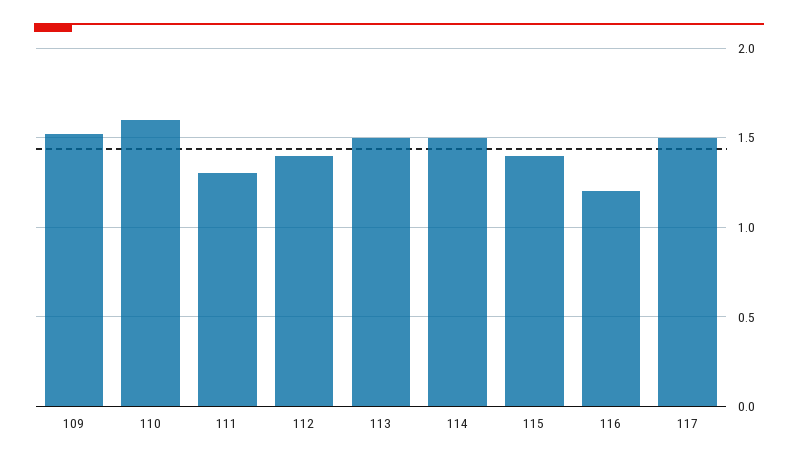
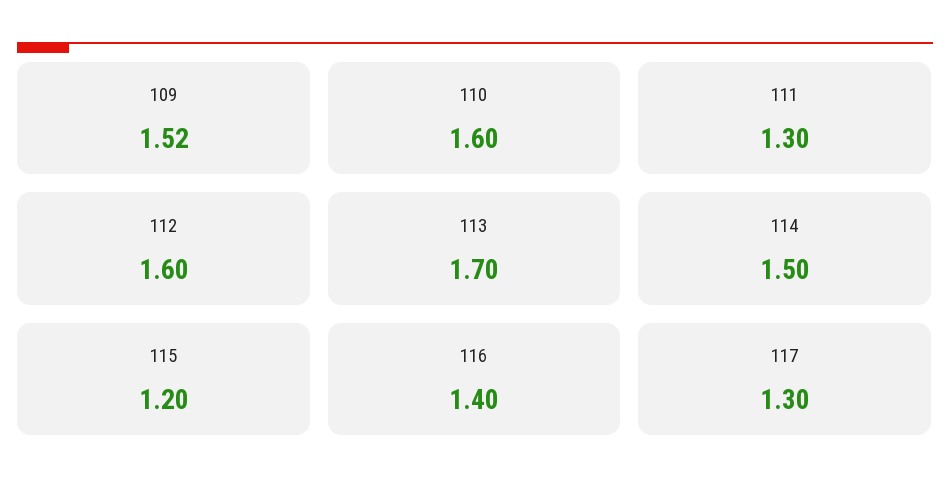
112: 1.4 -> 1.6
113: 1.5 -> 1.7
115: 1.4 -> 1.2
116: 1.2 -> 1.4
117: 1.5 -> 1.3

